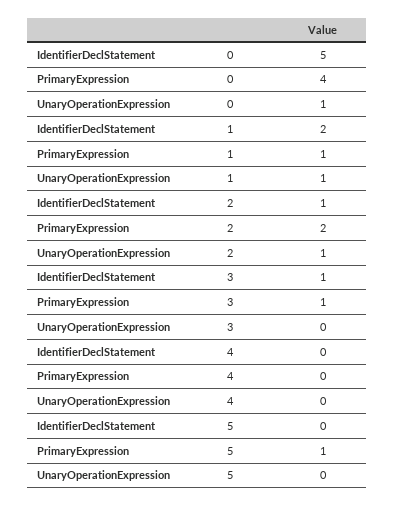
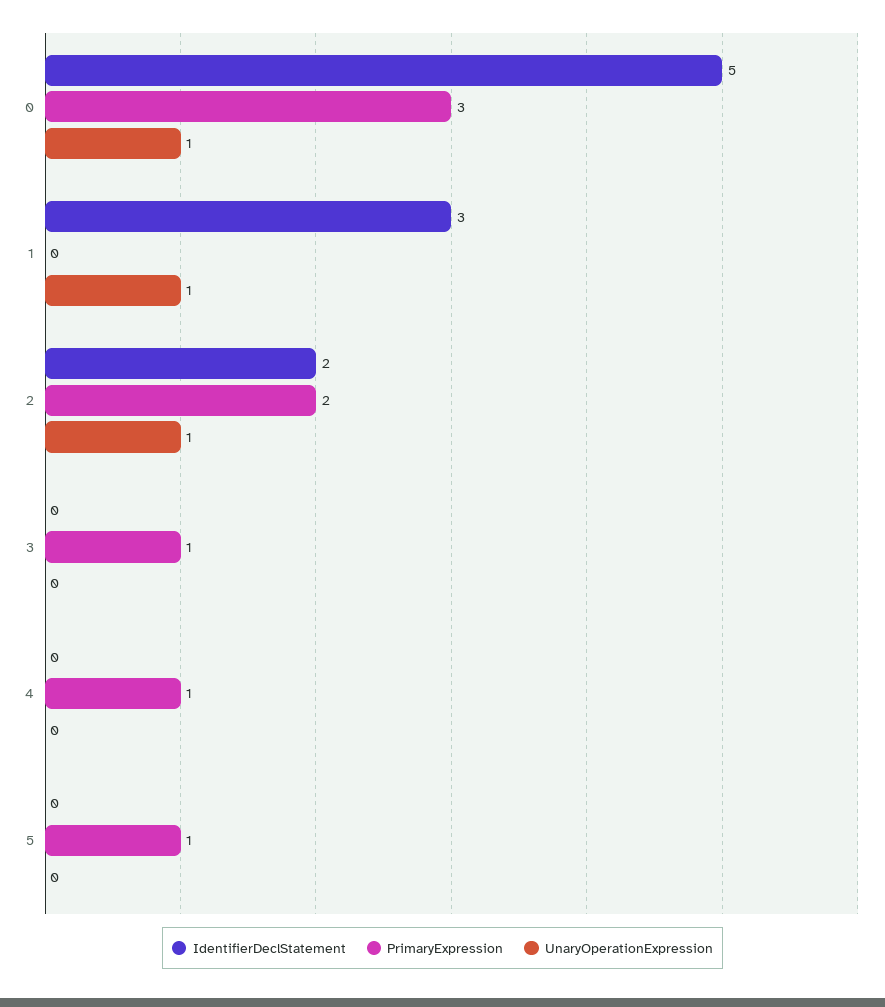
PrimaryExpression, 0: 4 -> 3
IdentifierDeclStatement, 1: 2 -> 3
PrimaryExpression, 1: 1 -> 0
IdentifierDeclStatement, 2: 1 -> 2
IdentifierDeclStatement, 3: 1 -> 0
PrimaryExpression, 4: 0 -> 1

